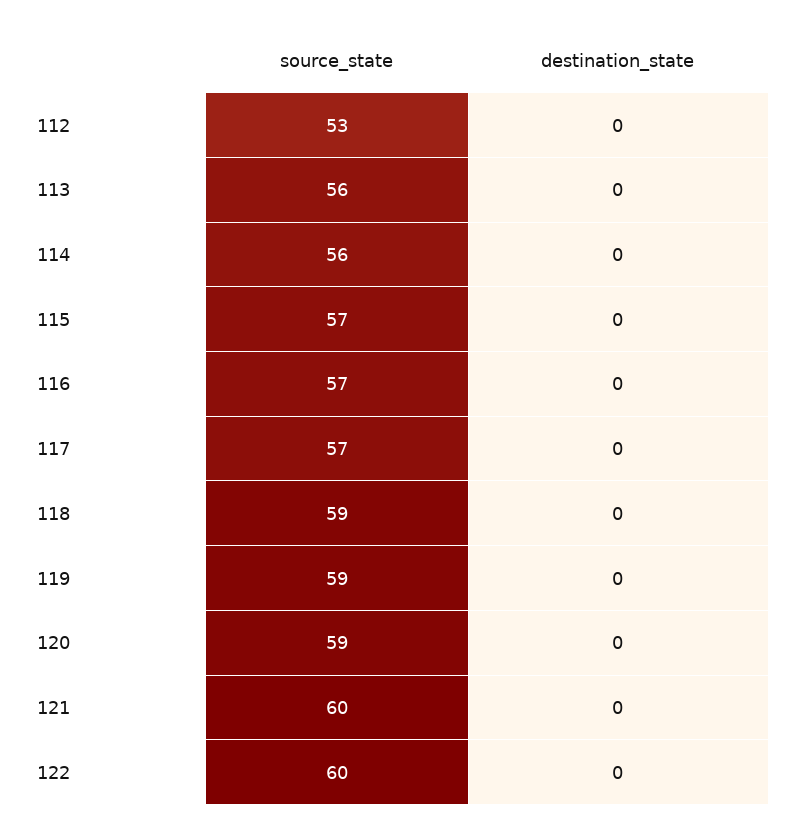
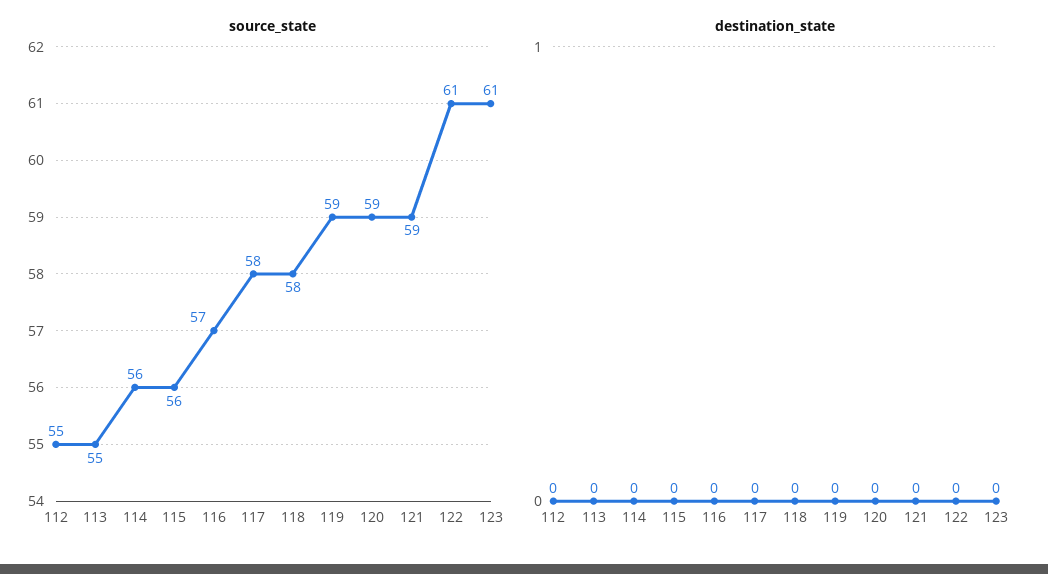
source_state, 112: 53 -> 55
source_state, 113: 56 -> 55
source_state, 115: 57 -> 56
source_state, 117: 57 -> 58
source_state, 118: 59 -> 58
source_state, 121: 60 -> 59
source_state, 122: 60 -> 61
source_state, 123: none -> 61
destination_state, 123: none -> 0

